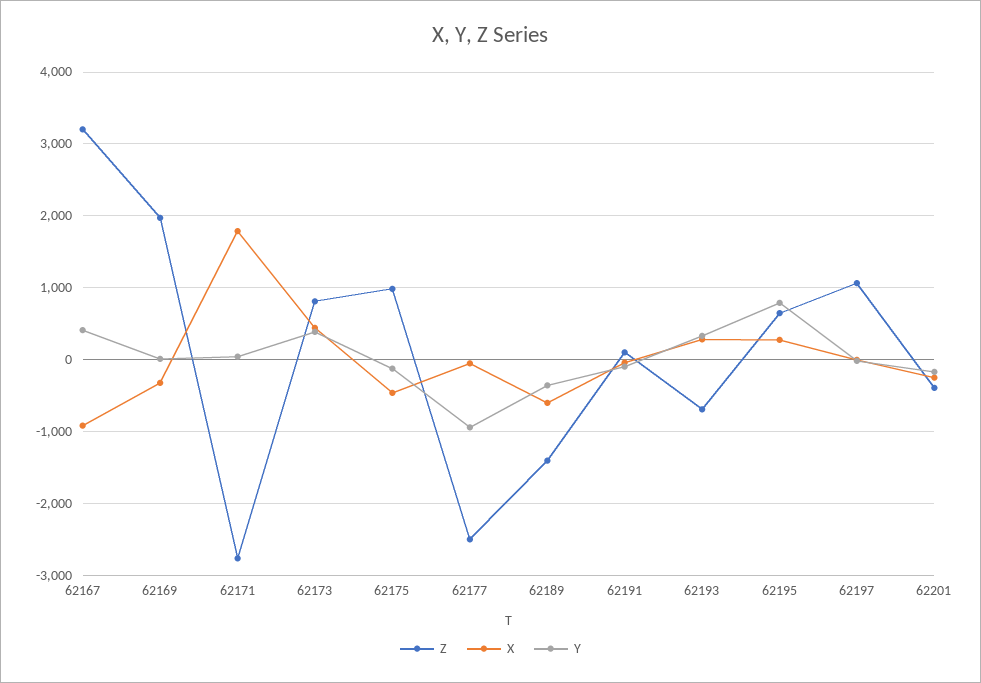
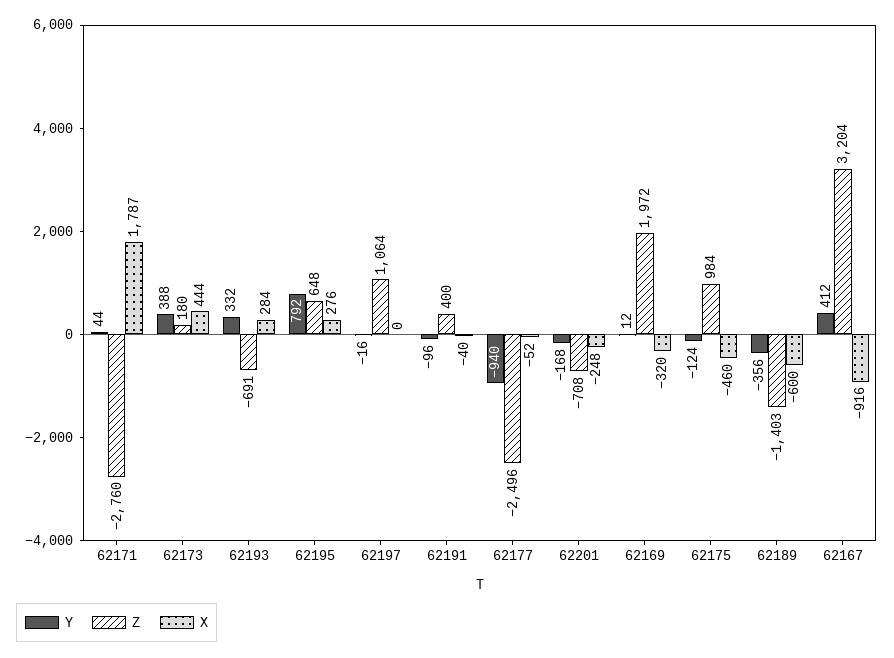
Z, 62173: 800 -> 180
Z, 62191: 100 -> 400
Z, 62201: -400 -> -708

